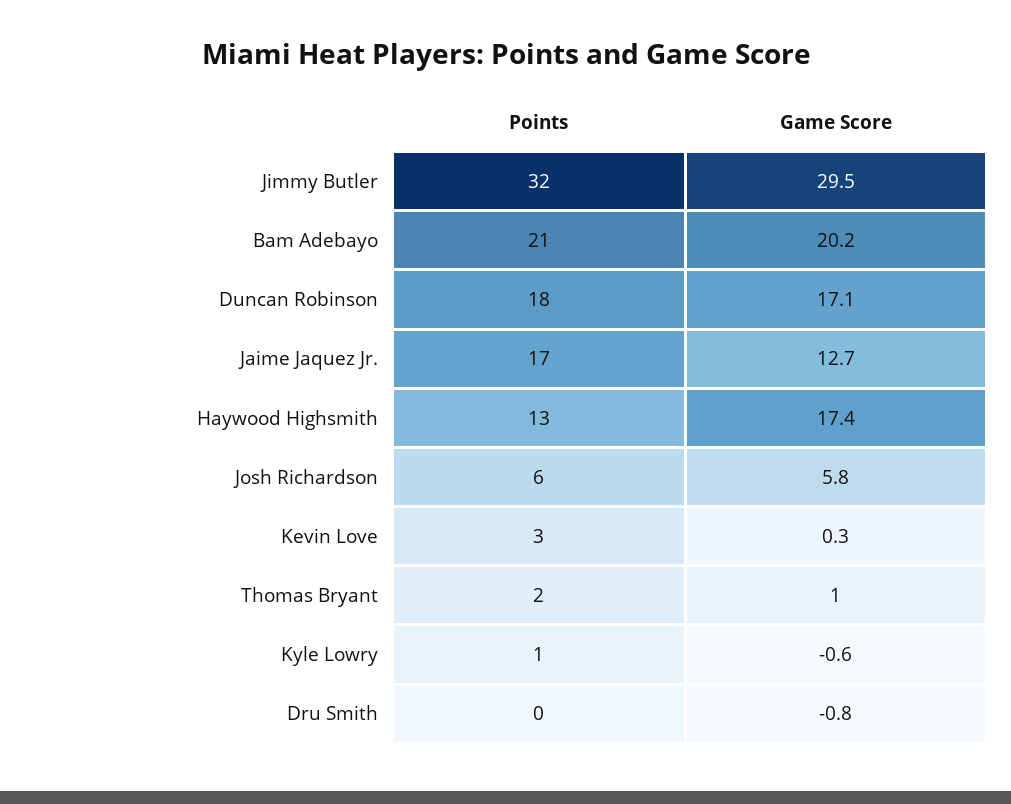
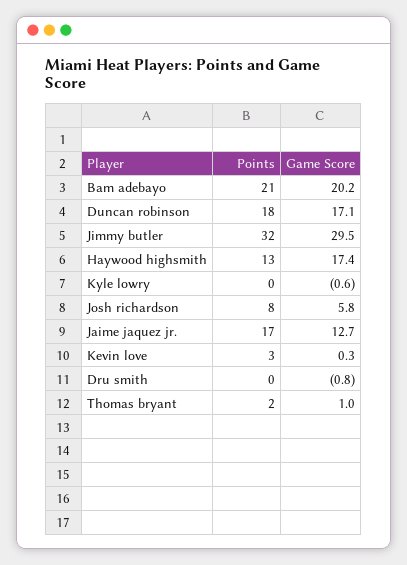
Points, Josh Richardson: 6 -> 8
Points, Kyle Lowry: 1 -> 0

